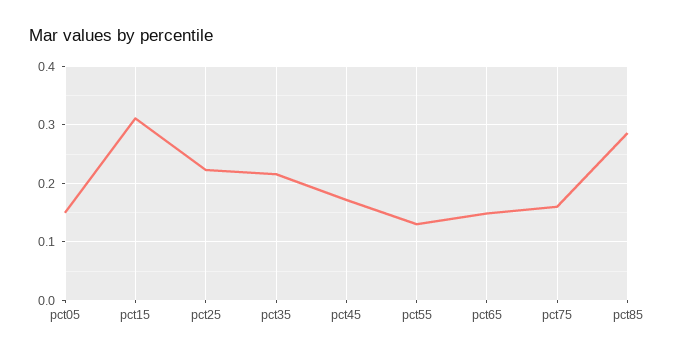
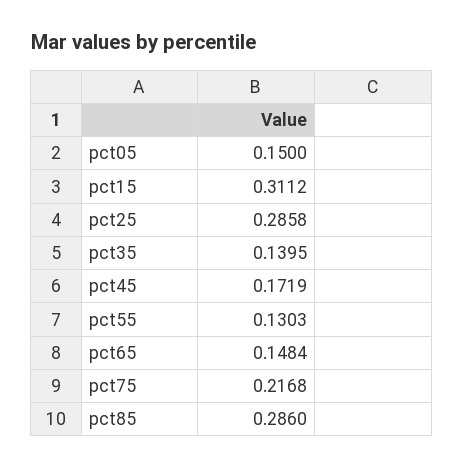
pct25: 0.22 -> 0.2858
pct35: 0.22 -> 0.1395
pct75: 0.16 -> 0.2168

